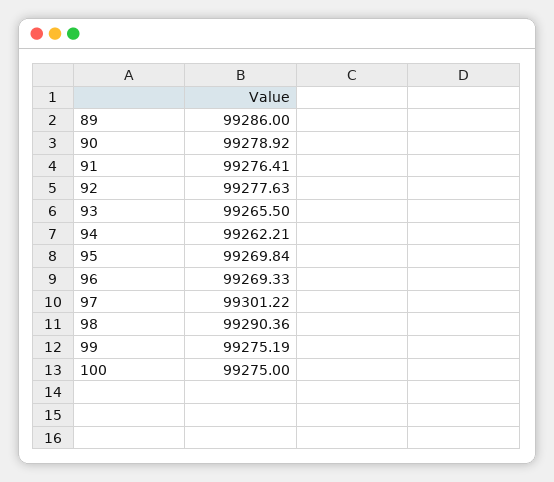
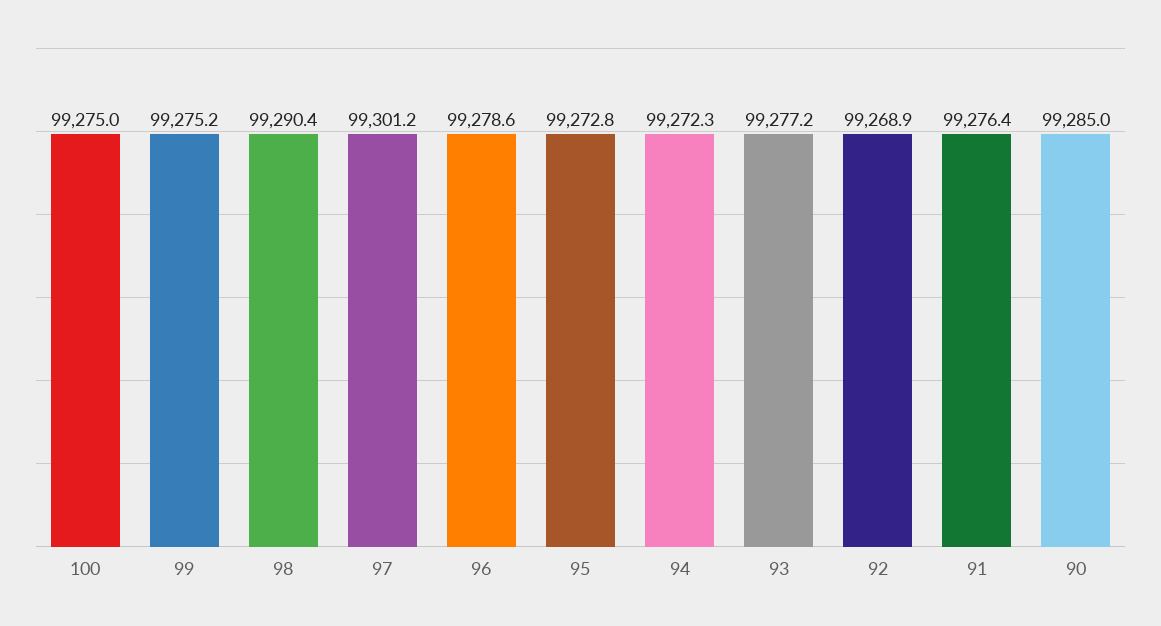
89: 99286 -> none
90: 99278.92 -> 99285
92: 99277.63 -> 99268.9
93: 99265.5 -> 99277.2
94: 99262.21 -> 99272.3
95: 99269.84 -> 99272.8
96: 99269.33 -> 99278.6

